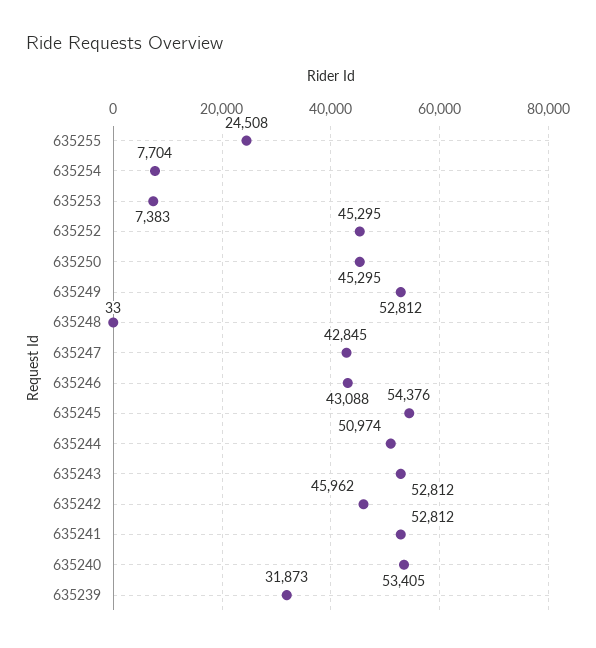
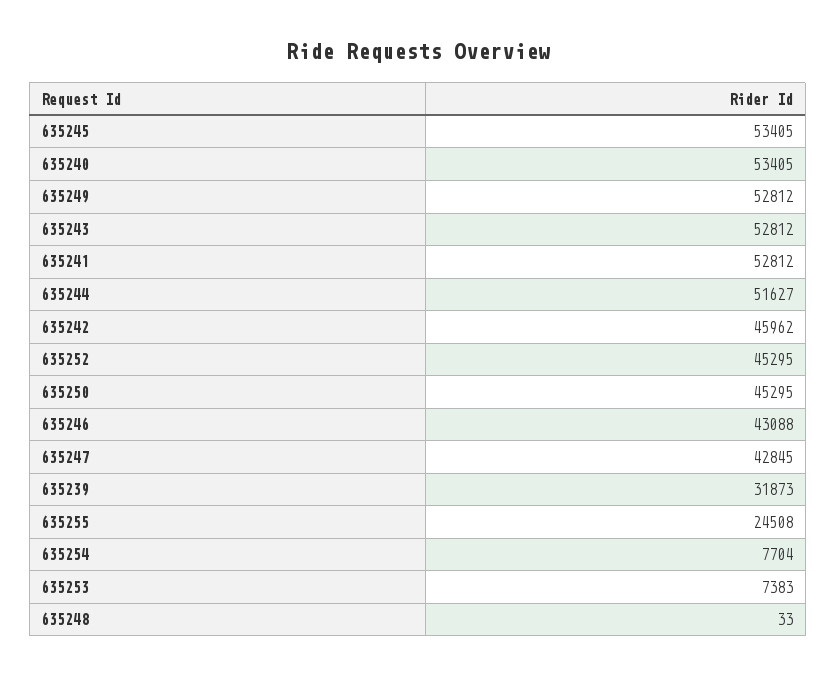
635245: 54376 -> 53405
635244: 50974 -> 51627

